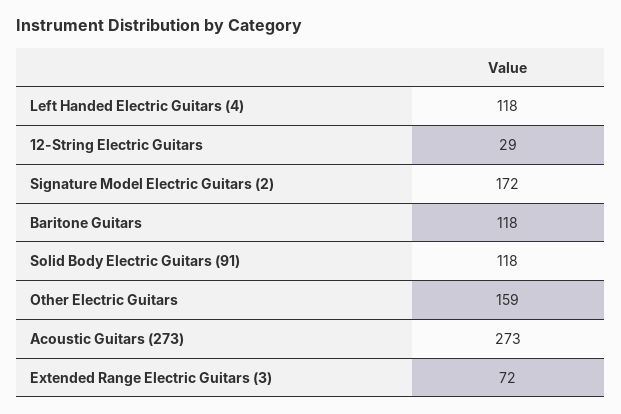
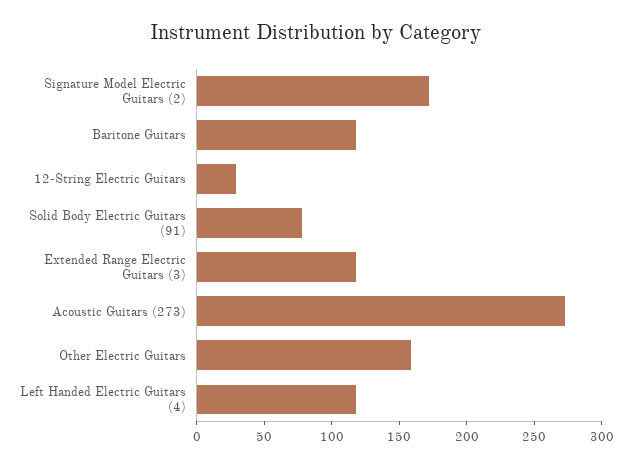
Solid Body Electric Guitars (91): 118 -> 80
Extended Range Electric Guitars (3): 72 -> 120

